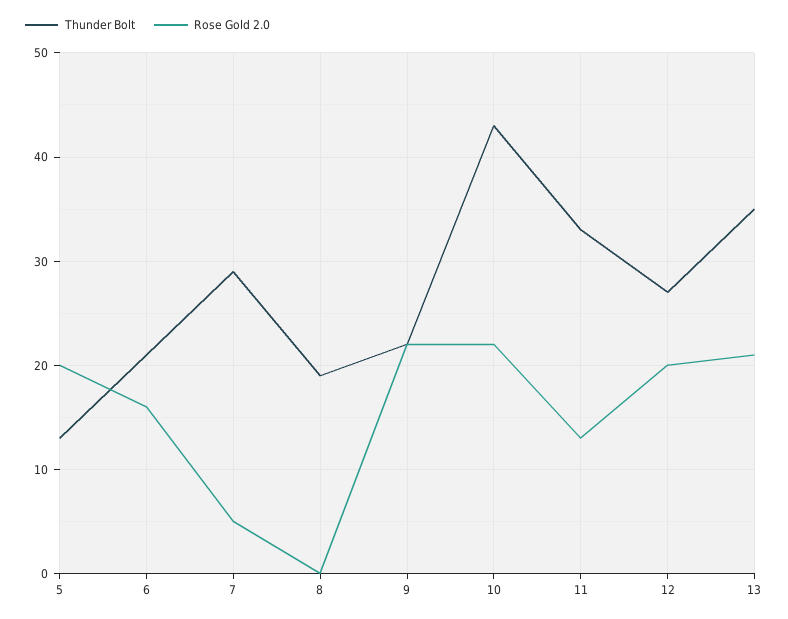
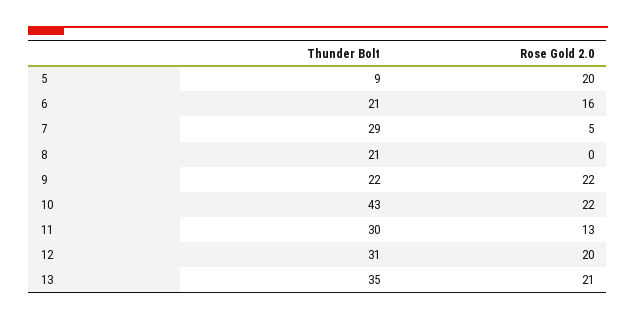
Thunder Bolt, 5: 13 -> 9
Thunder Bolt, 8: 19 -> 21
Thunder Bolt, 11: 33 -> 30
Thunder Bolt, 12: 27 -> 31

